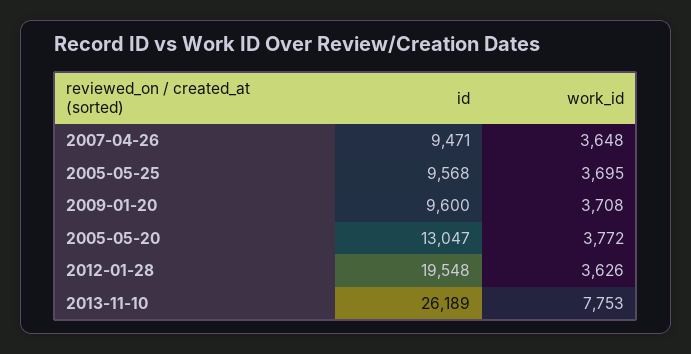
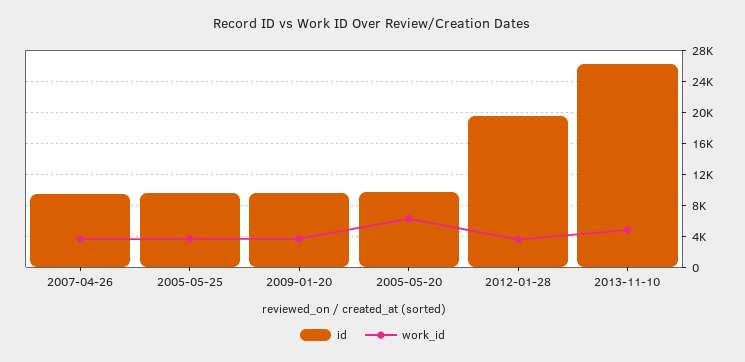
id, 2005-05-20: 13047 -> 10000
work_id, 2005-05-20: 3772 -> 6000
work_id, 2013-11-10: 7753 -> 5000

